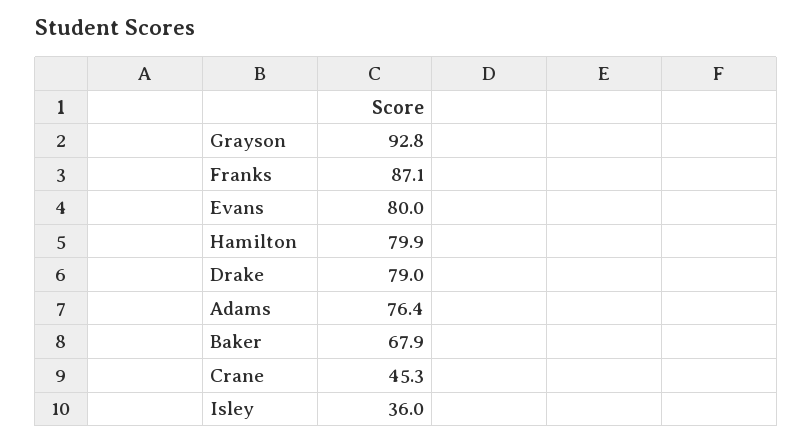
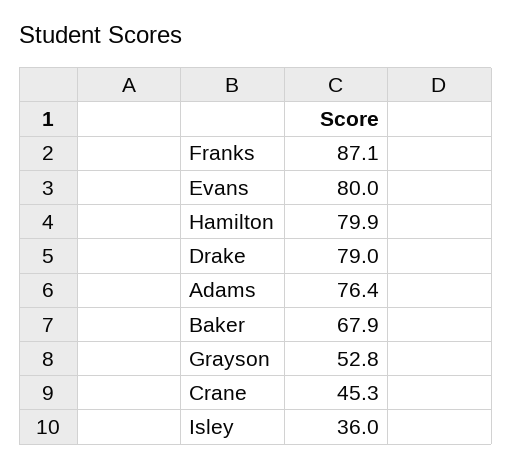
Grayson: 92.8 -> 52.8

